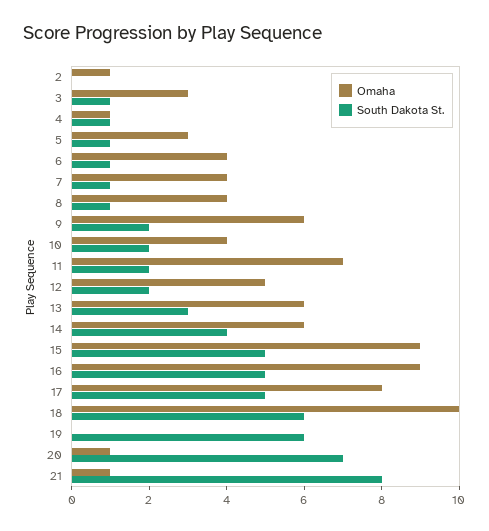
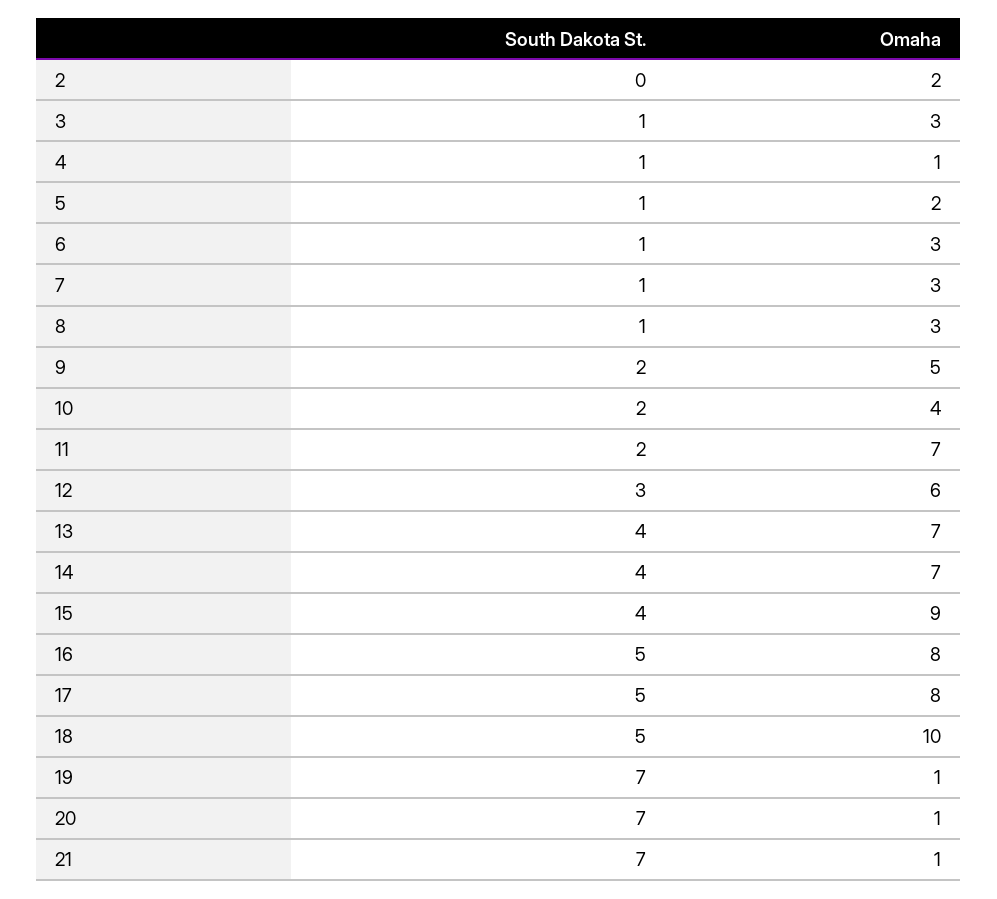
Omaha, 2: 1 -> 2
Omaha, 5: 3 -> 2
Omaha, 6: 4 -> 3
Omaha, 7: 4 -> 3
Omaha, 8: 4 -> 3
Omaha, 9: 6 -> 5
Omaha, 12: 5 -> 6
South Dakota St., 12: 2 -> 3
Omaha, 13: 6 -> 7
South Dakota St., 13: 3 -> 4
Omaha, 14: 6 -> 7
South Dakota St., 15: 5 -> 4
Omaha, 16: 9 -> 8
South Dakota St., 18: 6 -> 5
Omaha, 19: 0 -> 1
South Dakota St., 19: 6 -> 7
South Dakota St., 21: 8 -> 7

